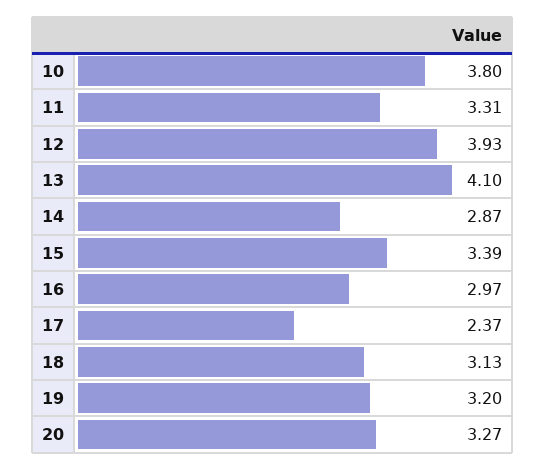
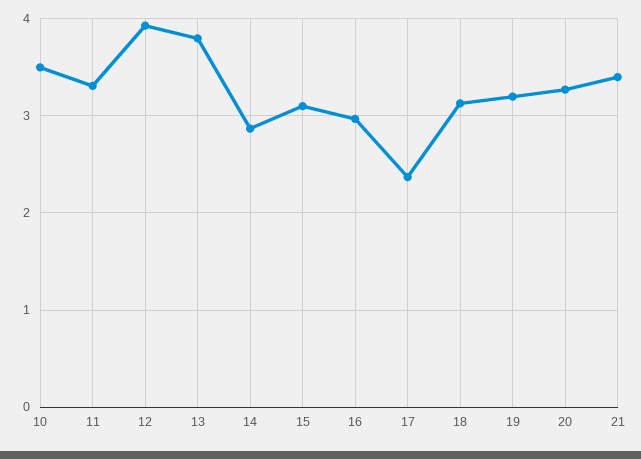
10: 3.8 -> 3.5
13: 4.1 -> 3.8
15: 3.39 -> 3.1
21: none -> 3.4

